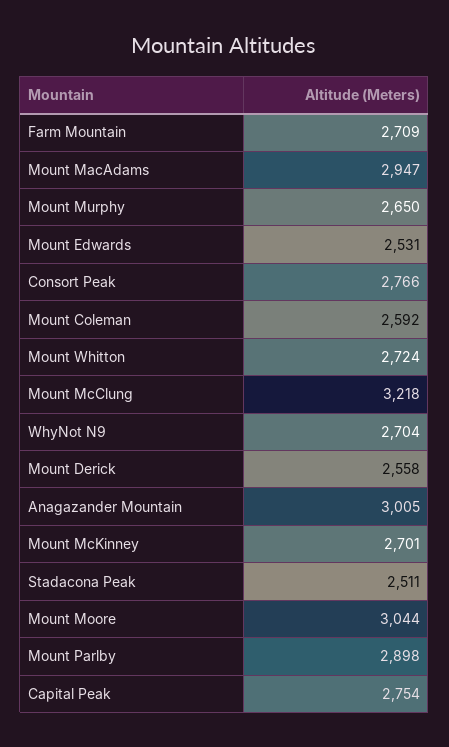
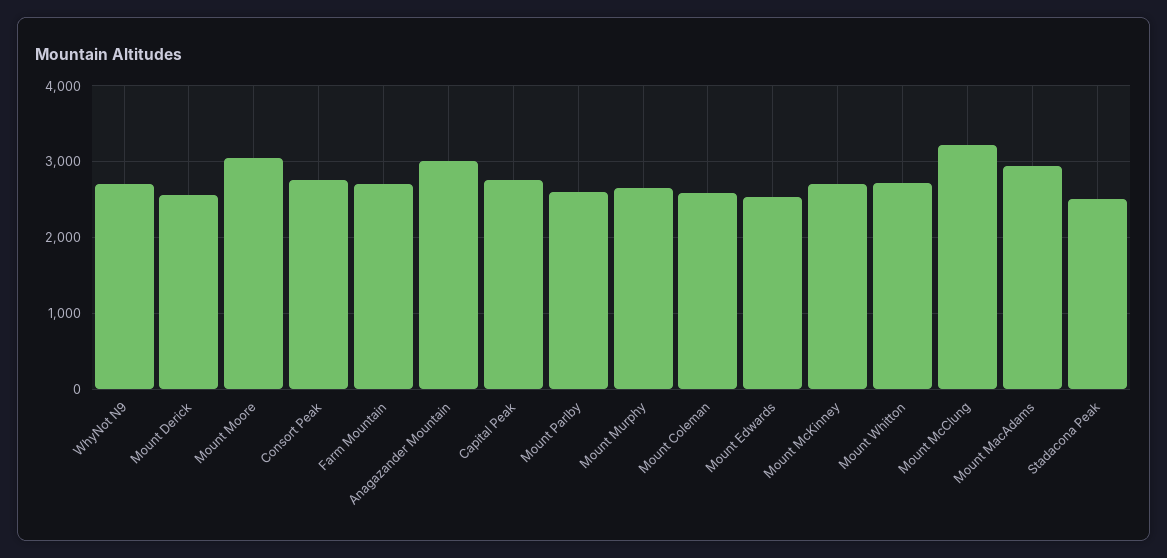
Mount Parlby: 2898 -> 2600

